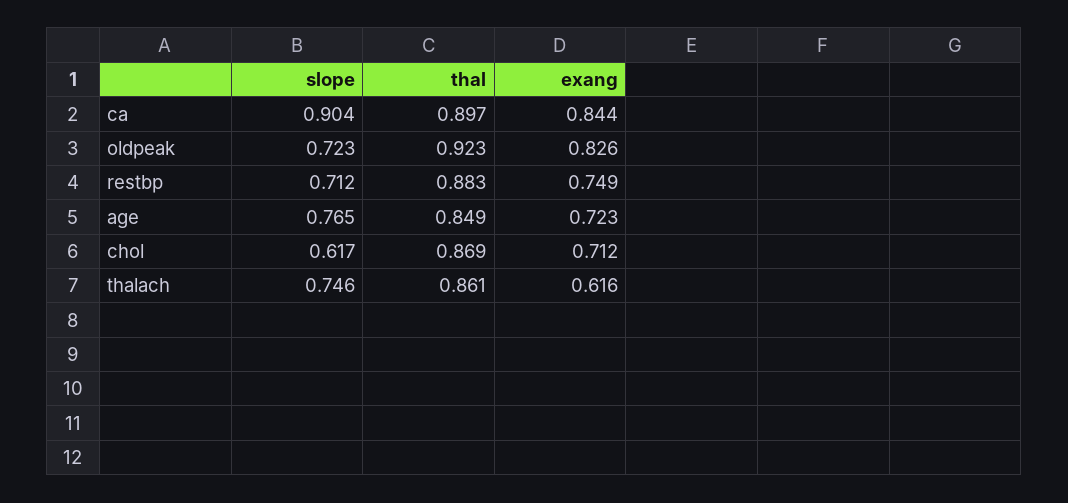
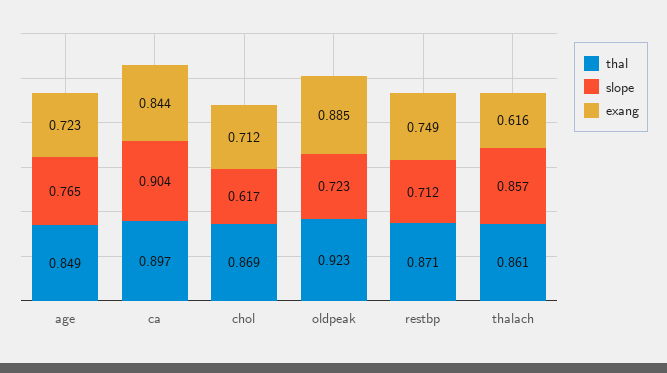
exang, oldpeak: 0.826 -> 0.885
thal, restbp: 0.883 -> 0.871
slope, thalach: 0.746 -> 0.857

